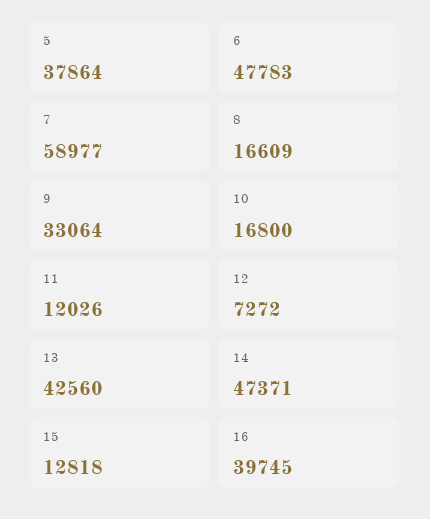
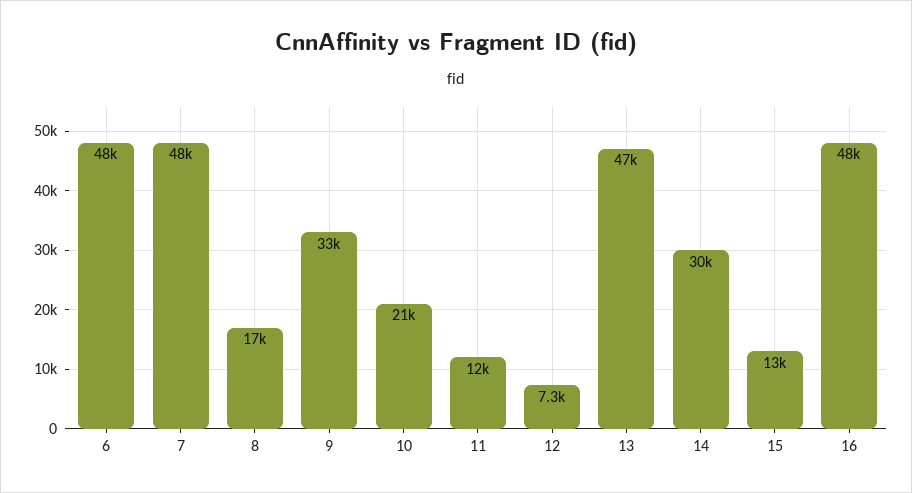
5: 37864 -> none
7: 58977 -> 48000
10: 16800 -> 21000
13: 42560 -> 47000
14: 47371 -> 30000
16: 39745 -> 48000

